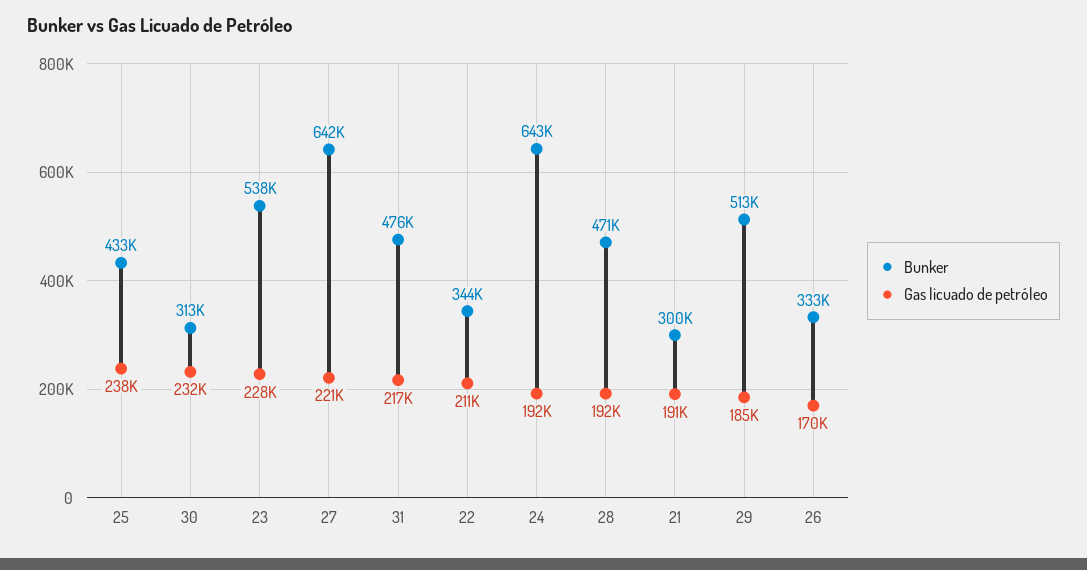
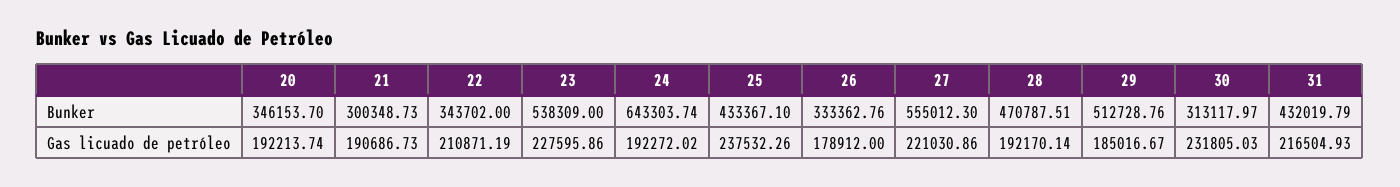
Bunker, 27: 642000 -> 555012.3
Bunker, 31: 476000 -> 432019.79
Gas licuado de petróleo, 26: 170000 -> 178912
Bunker, 20: none -> 346153.7
Gas licuado de petróleo, 20: none -> 192213.74

